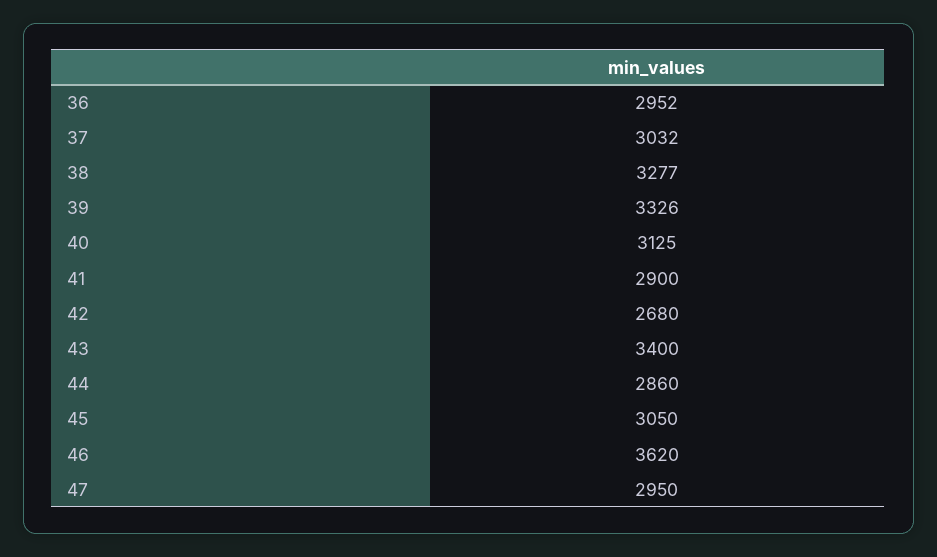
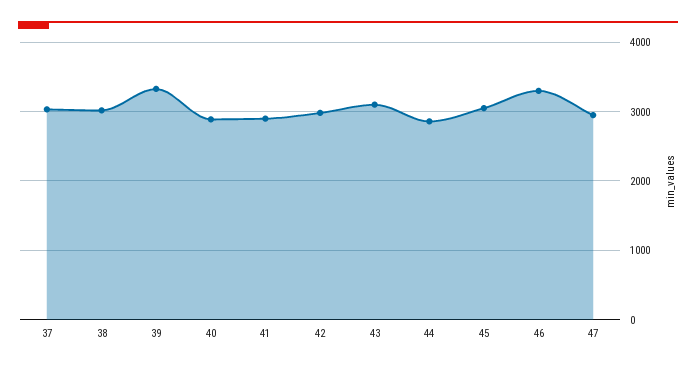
36: 2952 -> none
38: 3277 -> 3000
40: 3125 -> 2900
42: 2680 -> 3000
43: 3400 -> 3100
46: 3620 -> 3300

